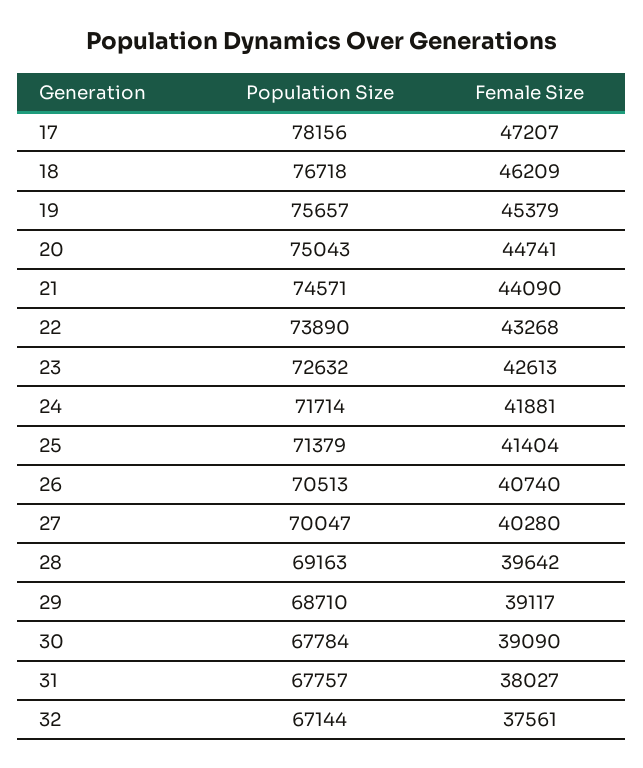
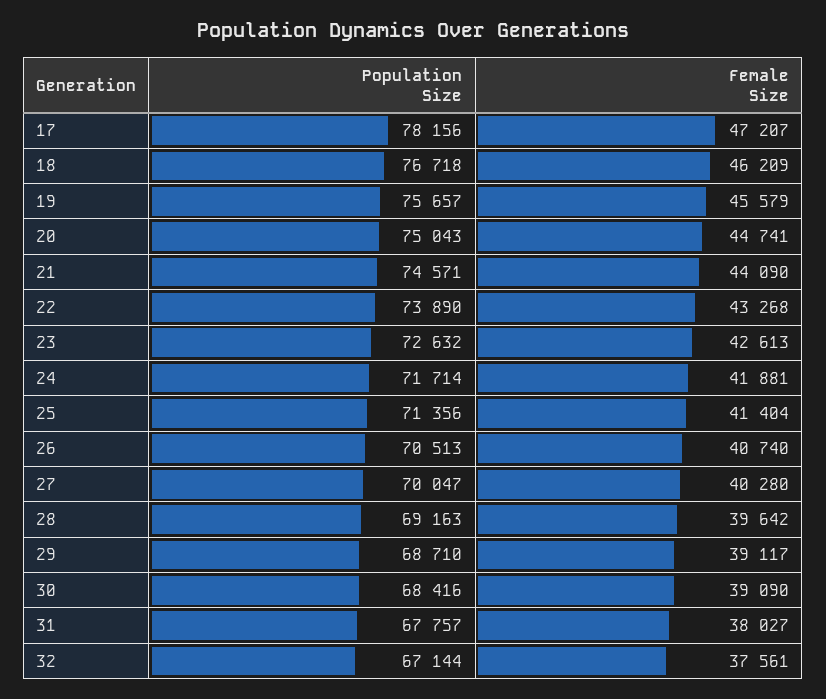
Female Size, 19: 45379 -> 45579
Population Size, 25: 71379 -> 71356
Population Size, 30: 67784 -> 68416

